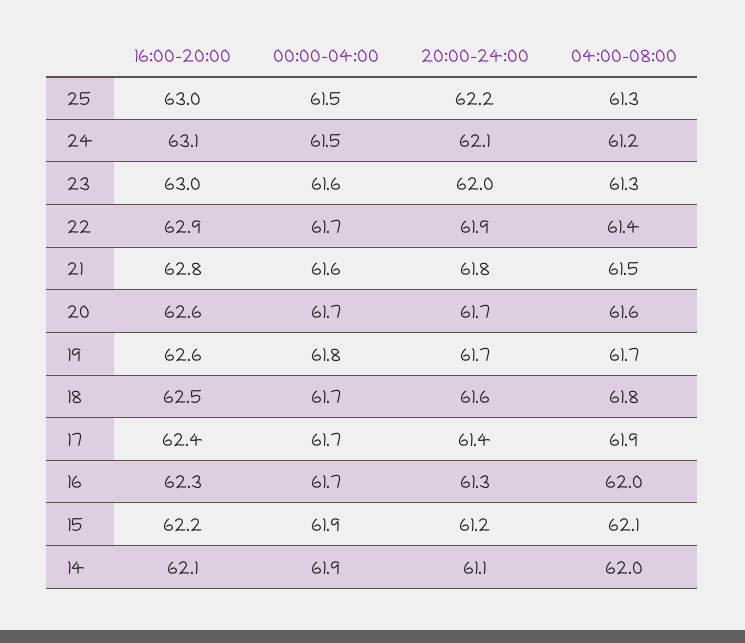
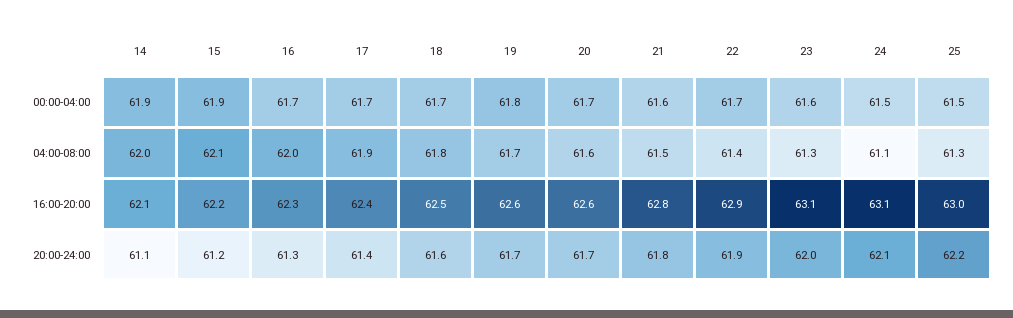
04:00-08:00, 24: 61.2 -> 61.1
16:00-20:00, 23: 63 -> 63.1

